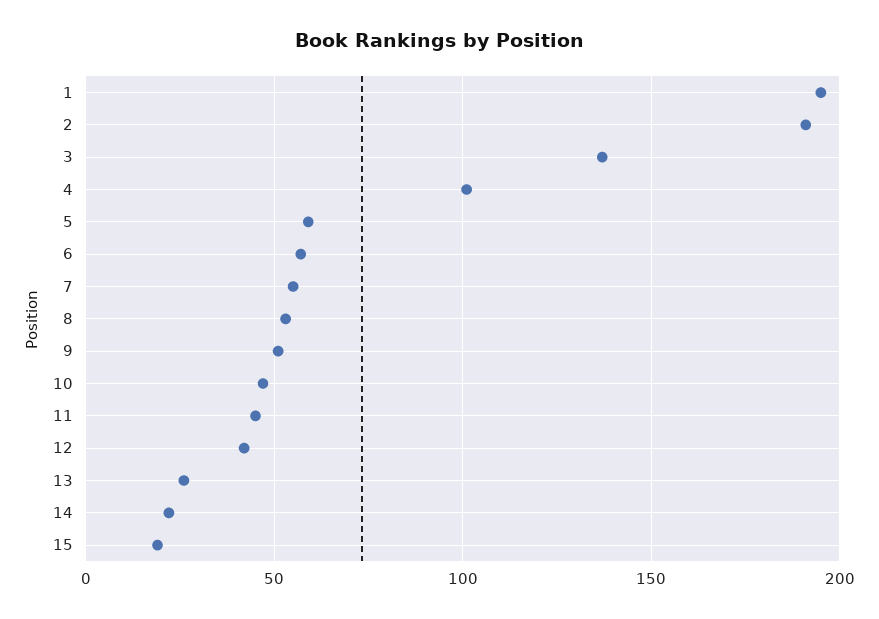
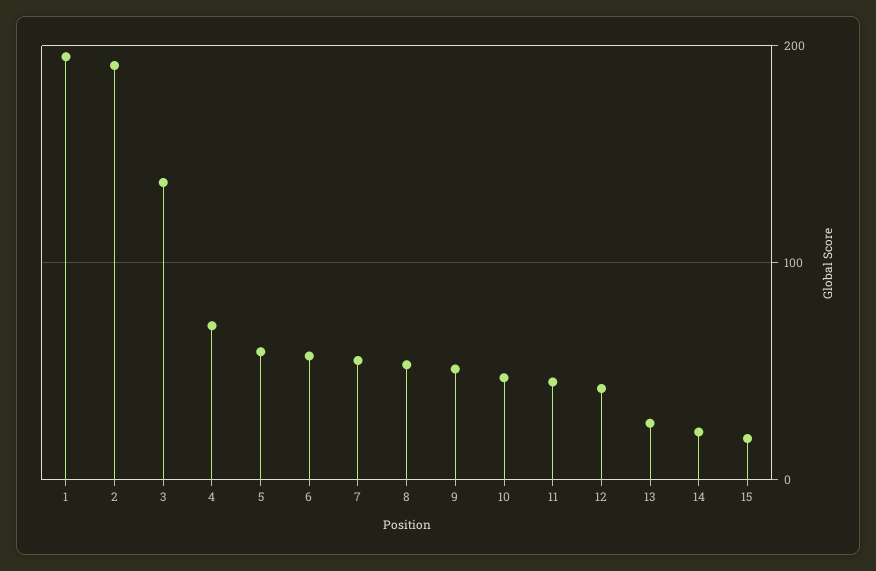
4: 100 -> 70

